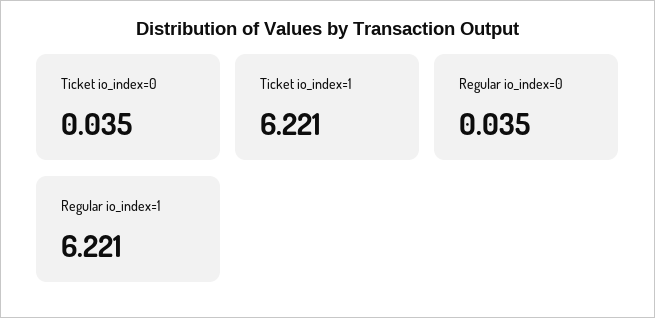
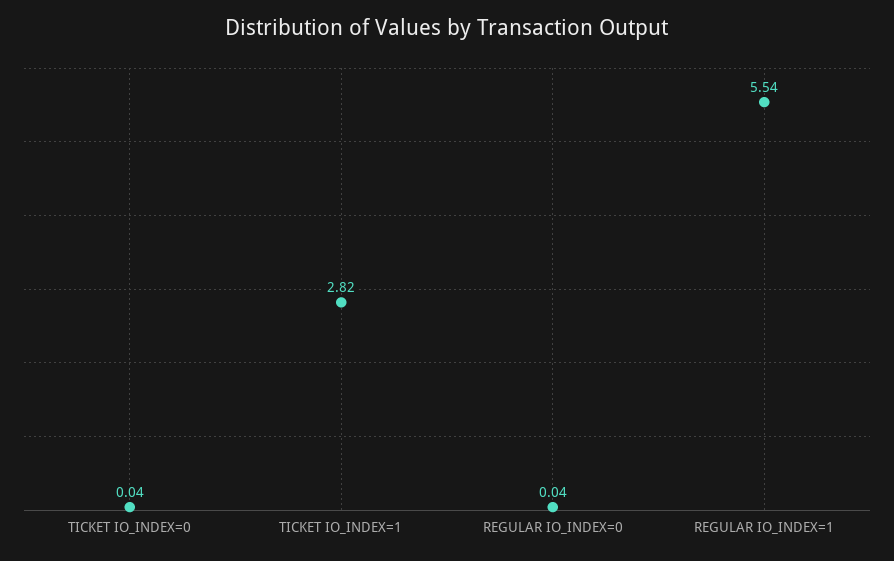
Ticket io_index=1: 6.221 -> 2.82
Regular io_index=1: 6.221 -> 5.54

